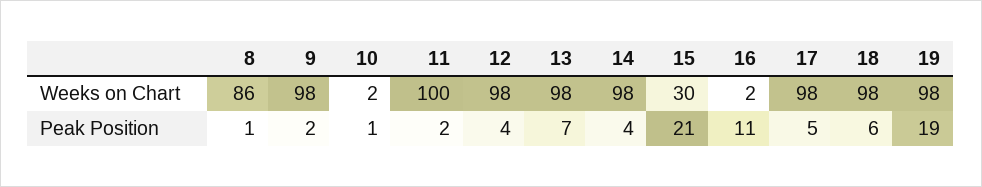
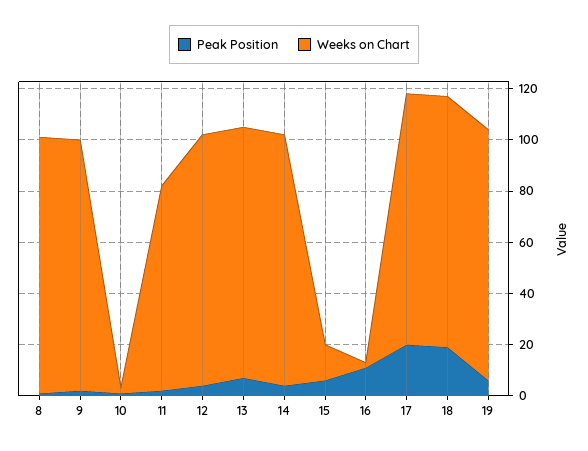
Weeks on Chart, 8: 86 -> 100
Weeks on Chart, 11: 100 -> 80
Weeks on Chart, 15: 30 -> 15
Peak Position, 15: 21 -> 5
Peak Position, 17: 5 -> 20
Peak Position, 18: 6 -> 20
Peak Position, 19: 19 -> 5

